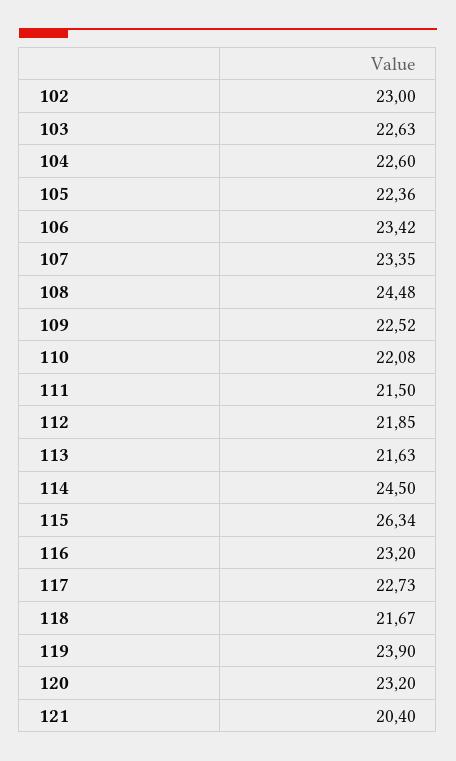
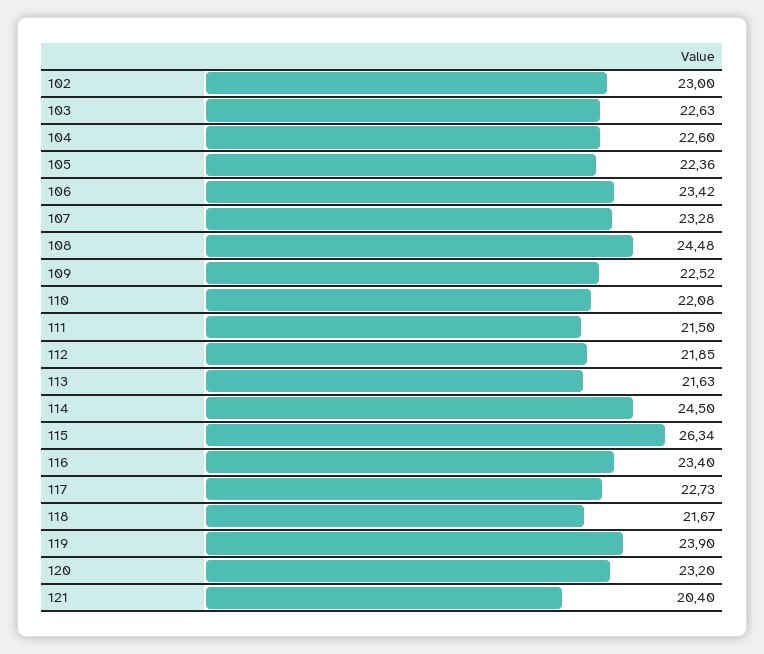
107: 23.35 -> 23.28
116: 23.2 -> 23.4

